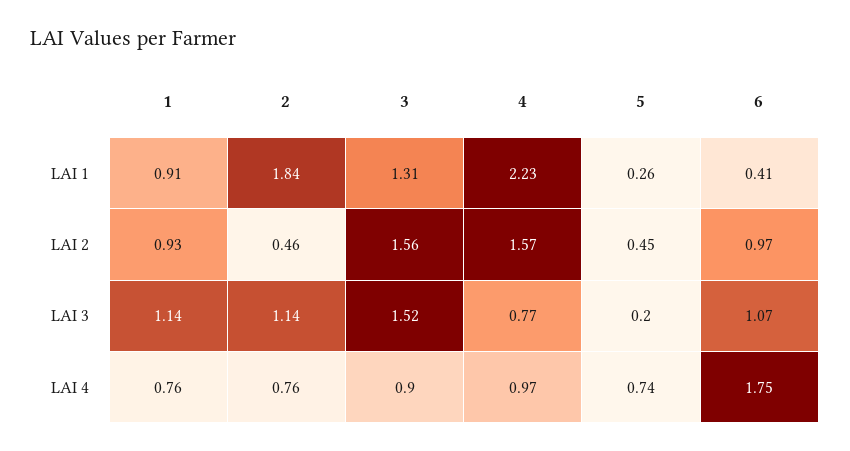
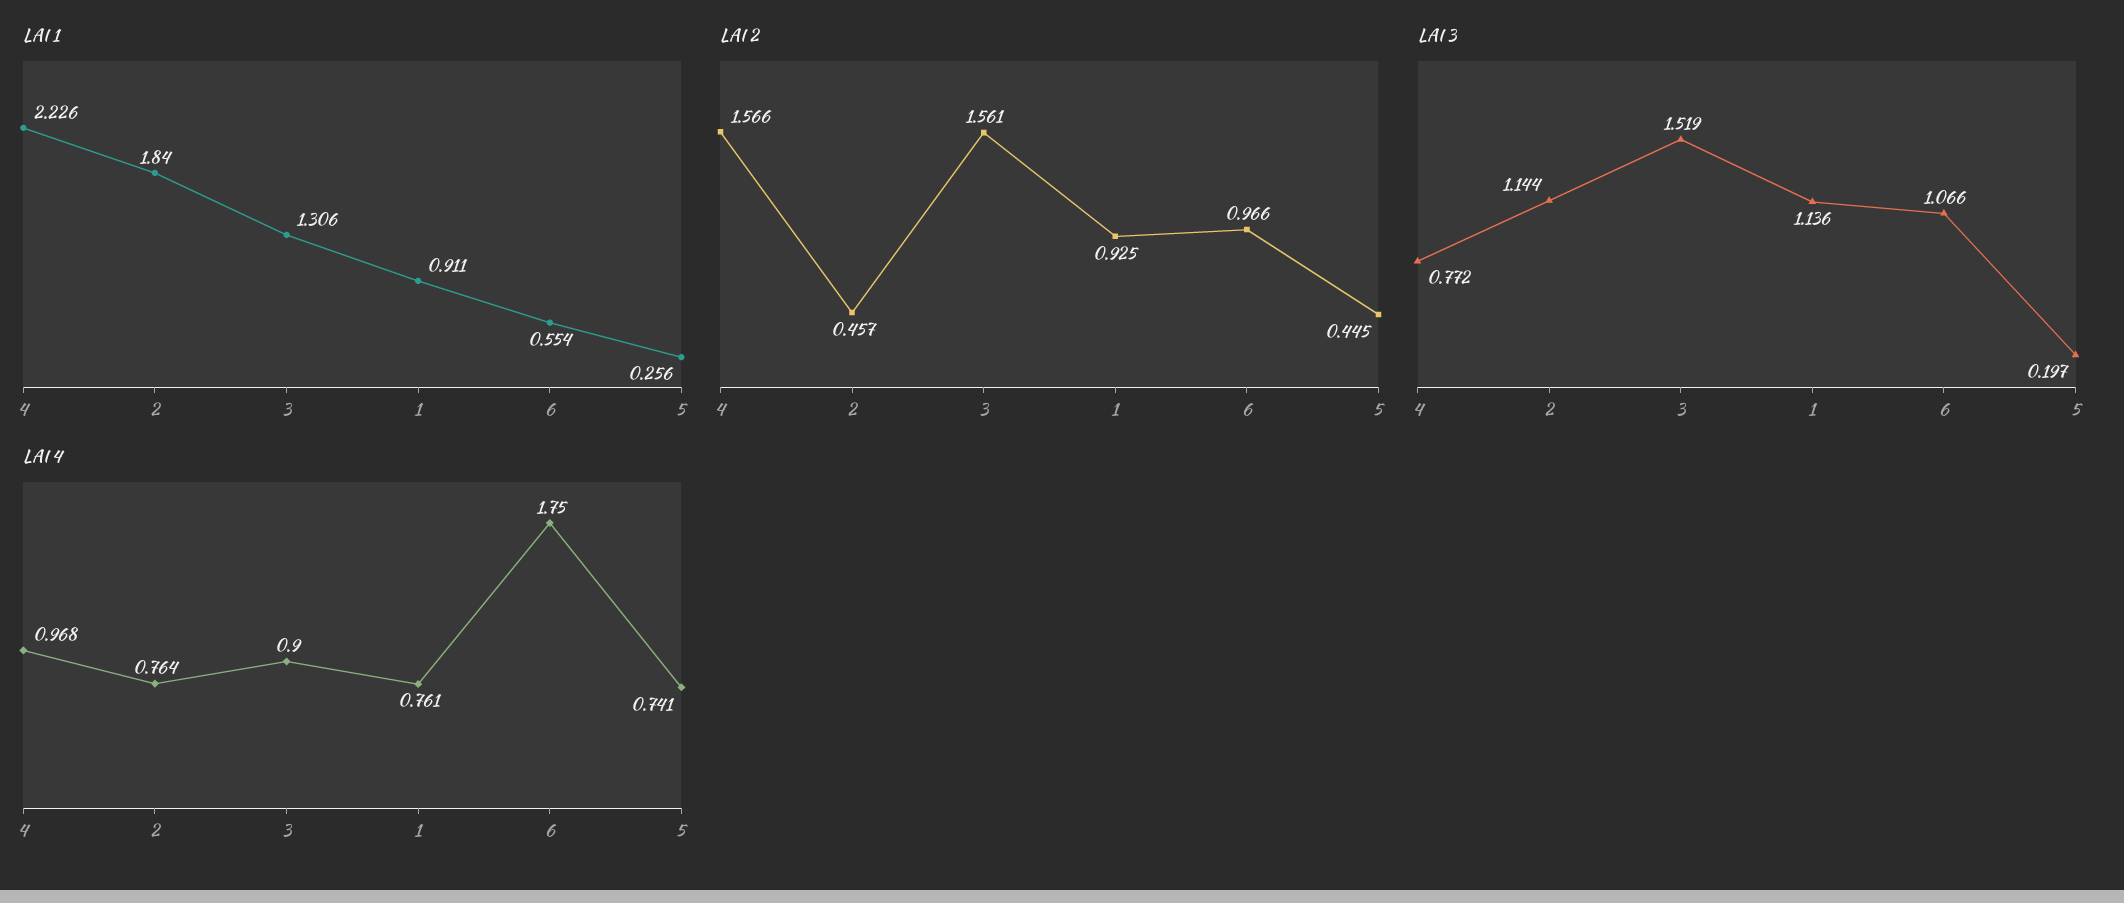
LAI 1, 6: 0.41 -> 0.554

